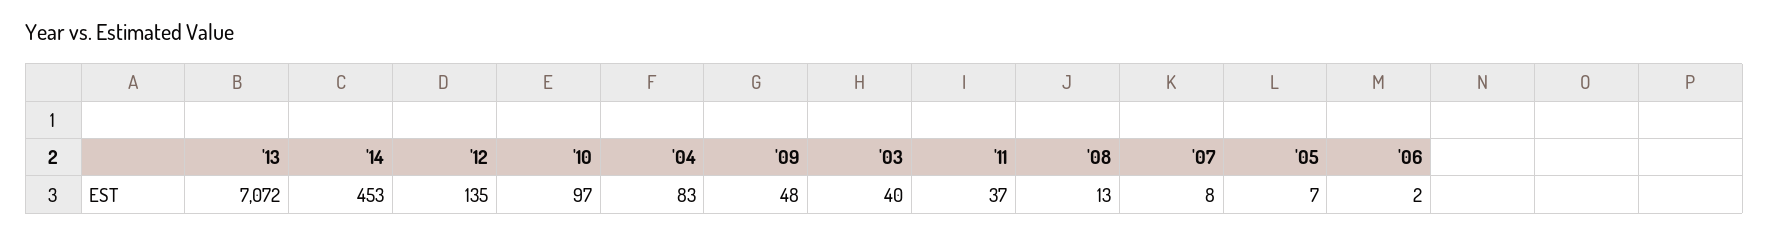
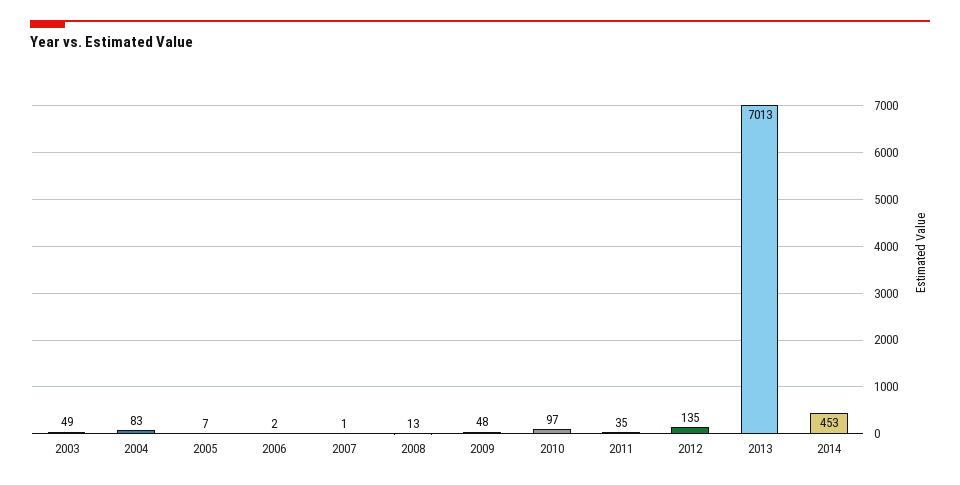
'13: 7072 -> 7013
'03: 40 -> 49
'11: 37 -> 35
'07: 8 -> 1

